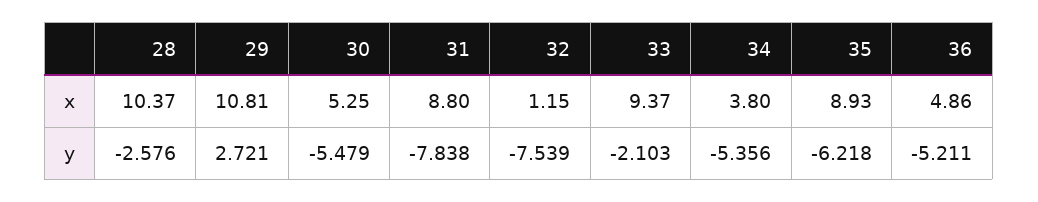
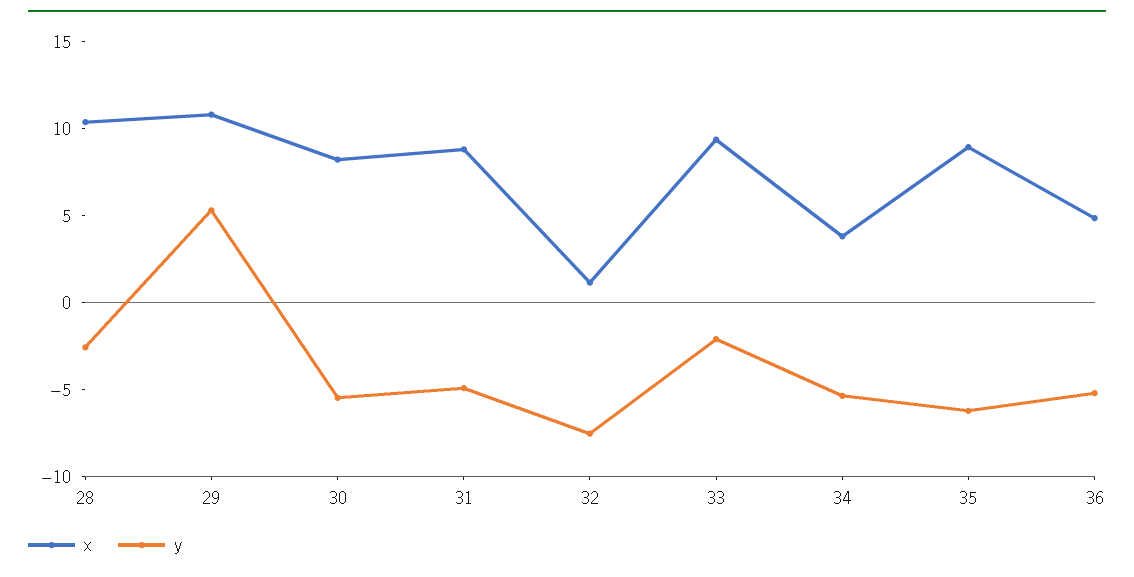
x, 30: 5.25 -> 8
y, 29: 2.721 -> 5
y, 31: -7.838 -> -5

